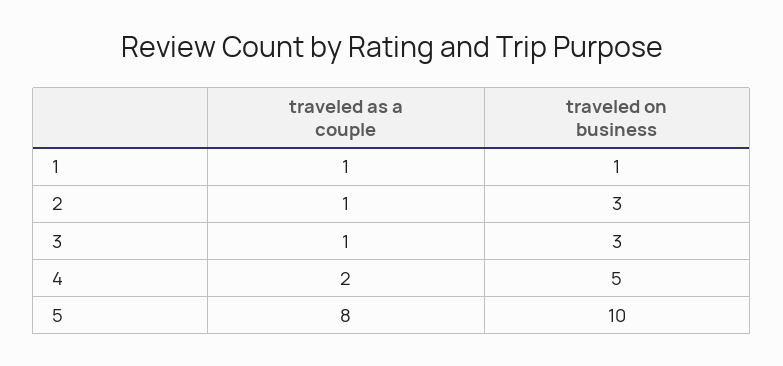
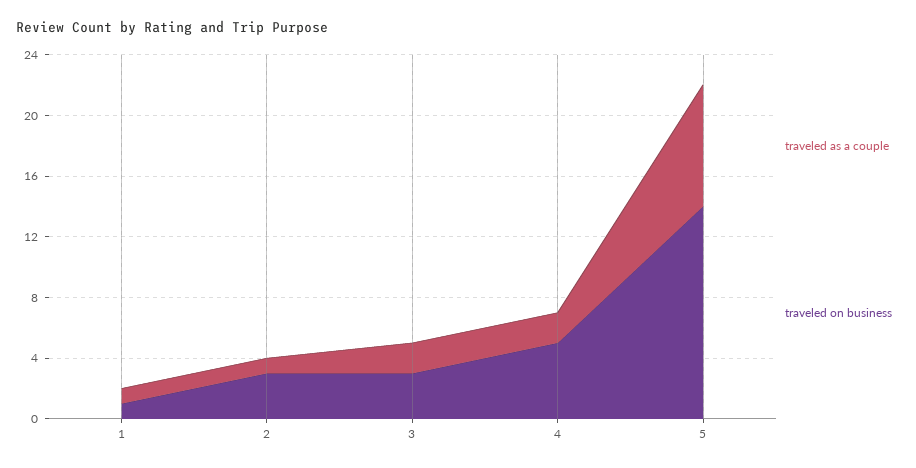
traveled as a couple, 3: 1 -> 2
traveled on business, 5: 10 -> 14

